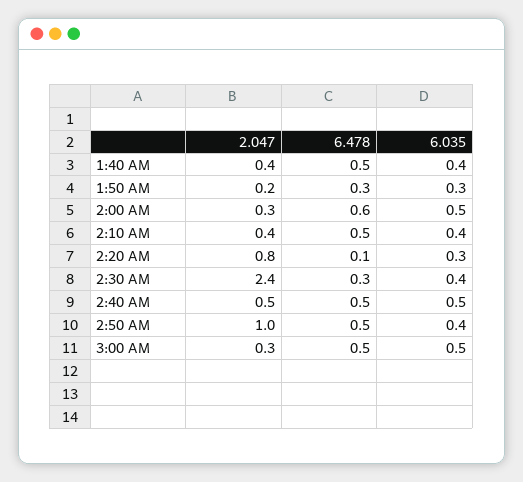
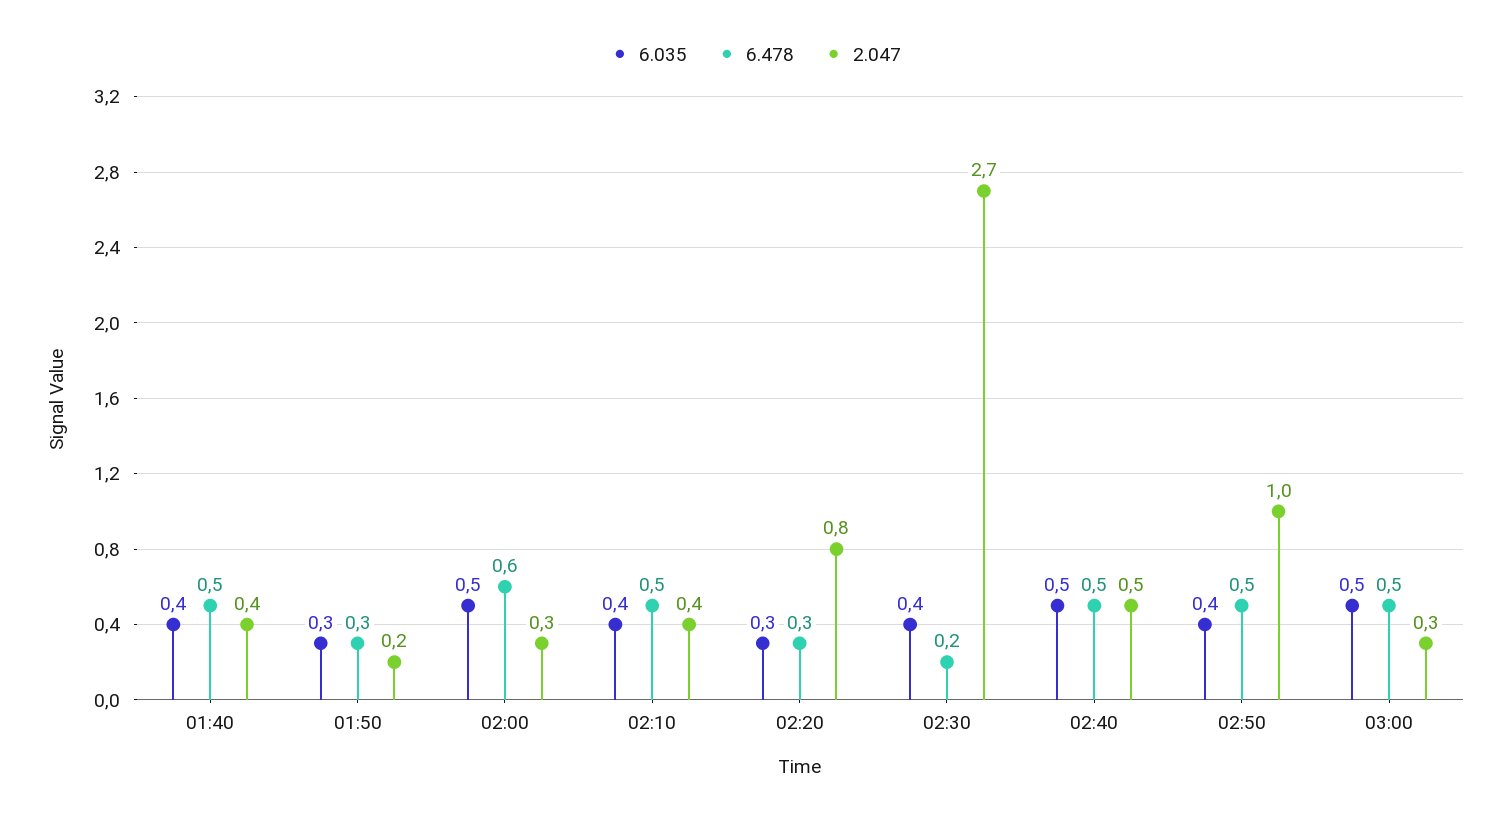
6.478, 2:20 AM: 0.1 -> 0.3
2.047, 2:30 AM: 2.4 -> 2.7
6.478, 2:30 AM: 0.3 -> 0.2

